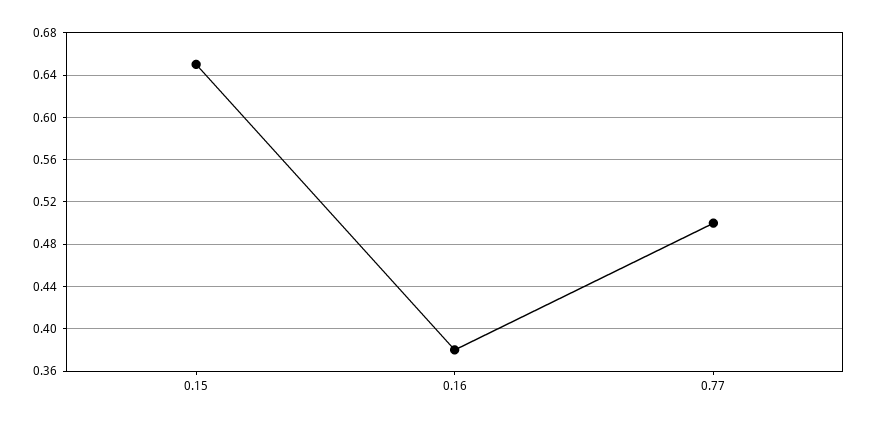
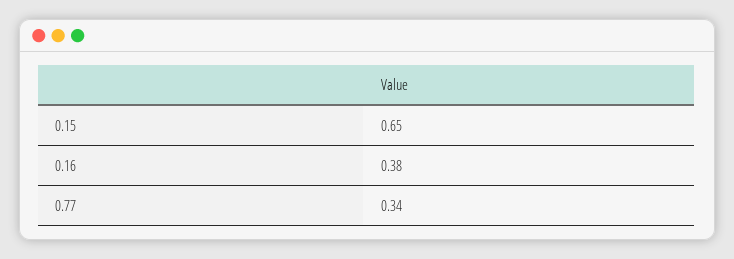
0.77: 0.5 -> 0.34

